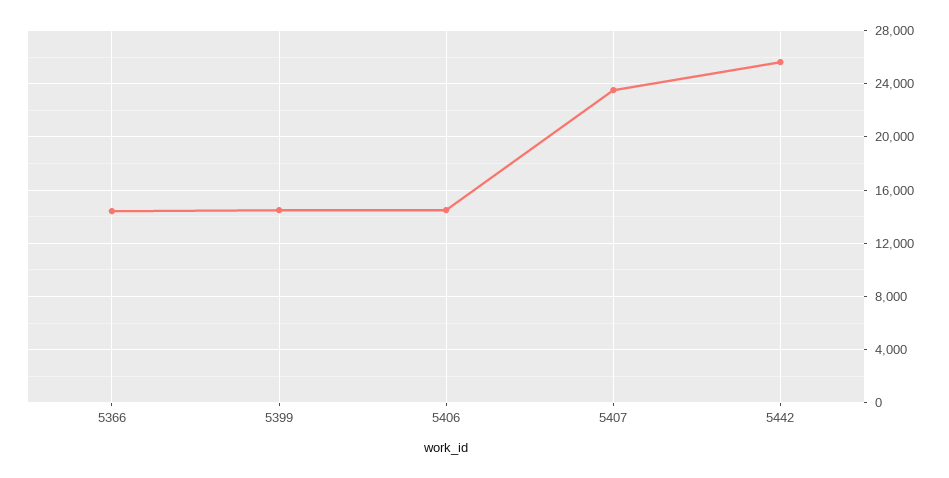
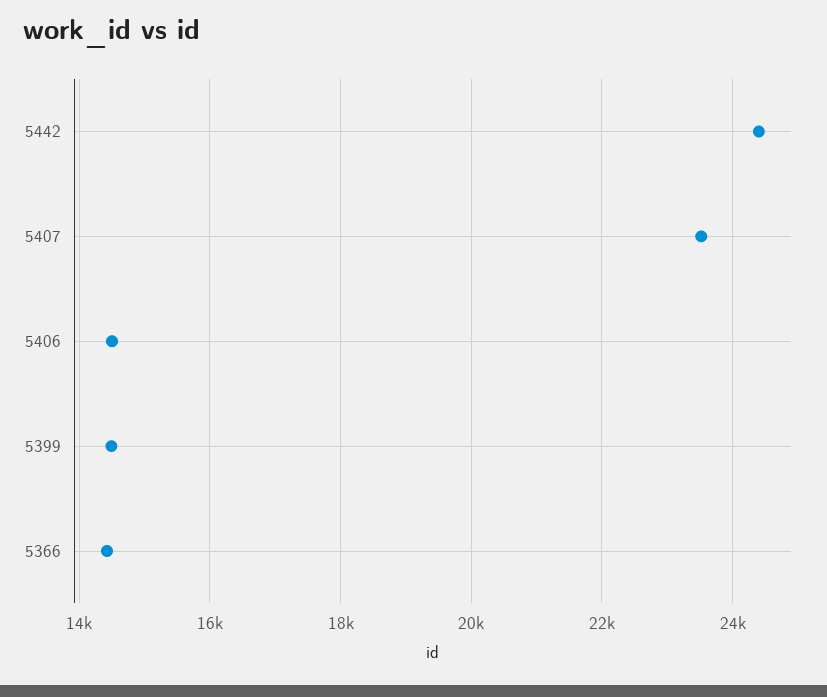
5442: 25500 -> 24400

